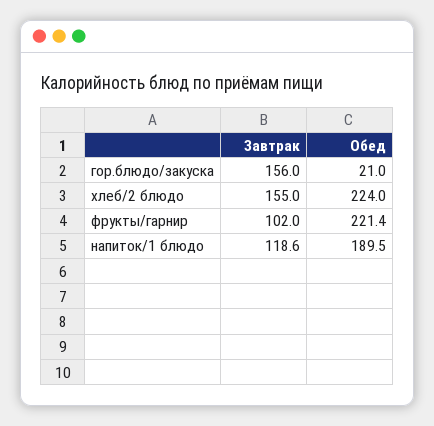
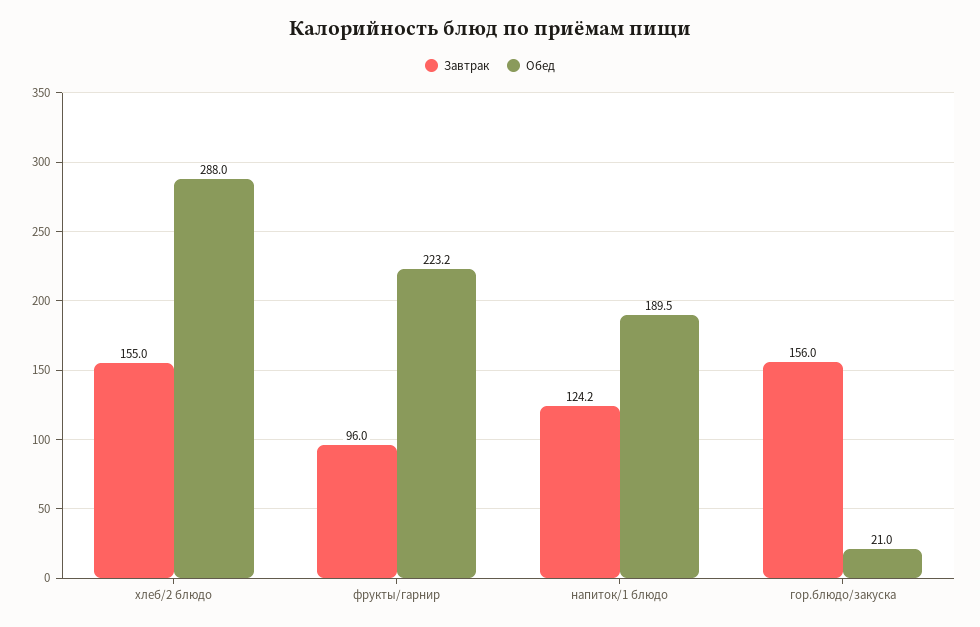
Обед, хлеб/2 блюдо: 224 -> 288
Завтрак, фрукты/гарнир: 102 -> 96
Обед, фрукты/гарнир: 221.4 -> 223.2
Завтрак, напиток/1 блюдо: 118.6 -> 124.2

